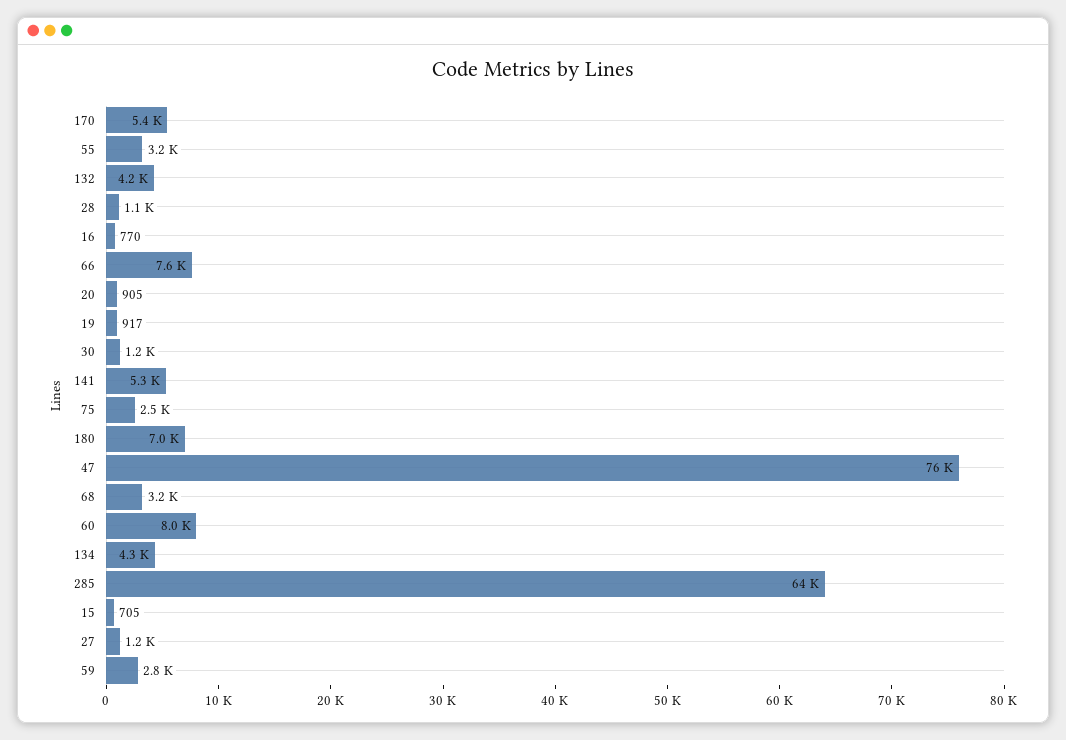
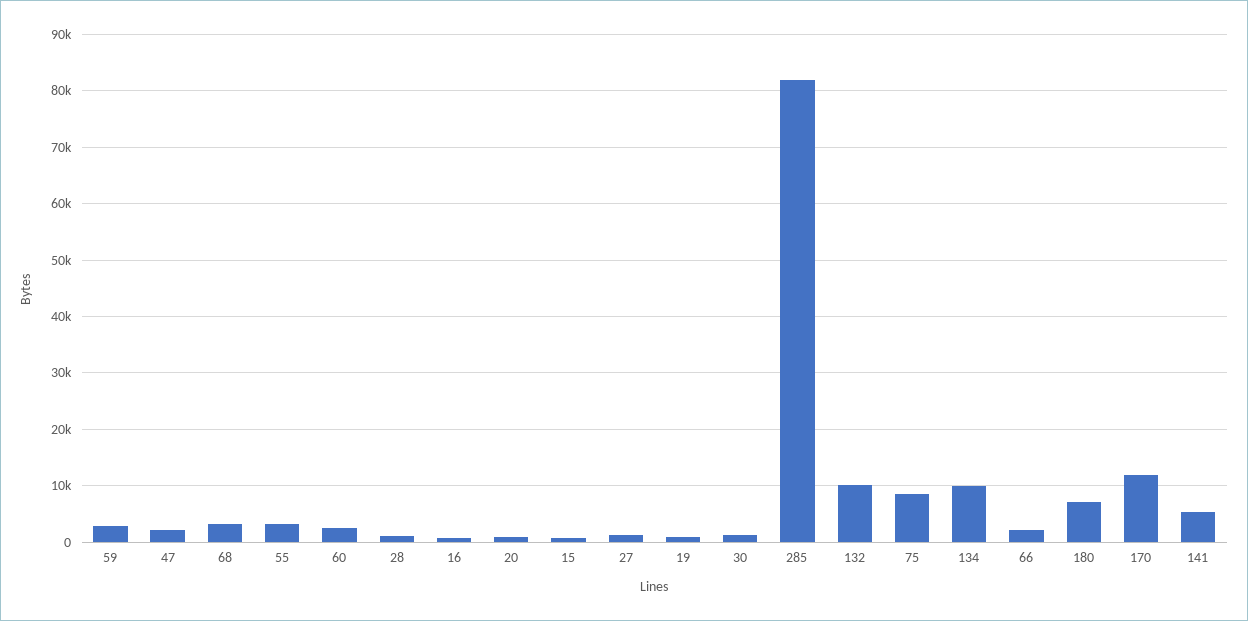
170: 5400 -> 12000
132: 4200 -> 10000
66: 7600 -> 2000
75: 2500 -> 8000
47: 76000 -> 2000
60: 8000 -> 2000
134: 4300 -> 10000
285: 64000 -> 82000

